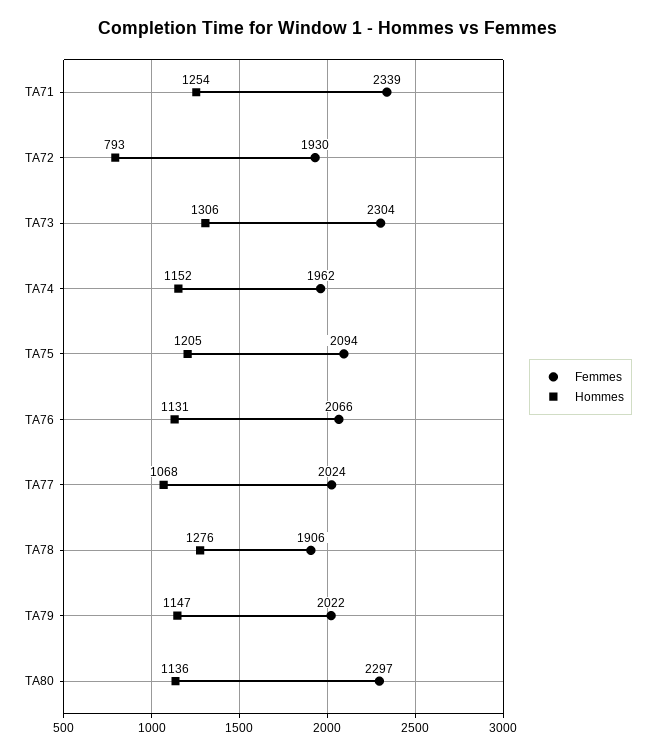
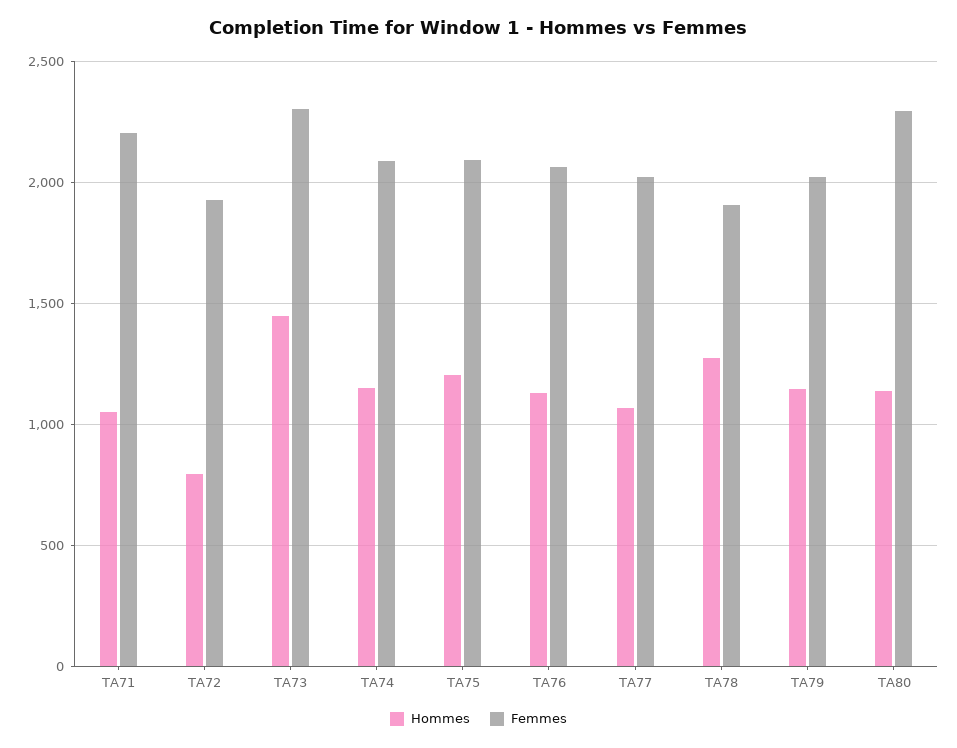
Femmes, TA71: 2339 -> 2200
Hommes, TA71: 1254 -> 1050
Hommes, TA73: 1306 -> 1450
Femmes, TA74: 1962 -> 2100

